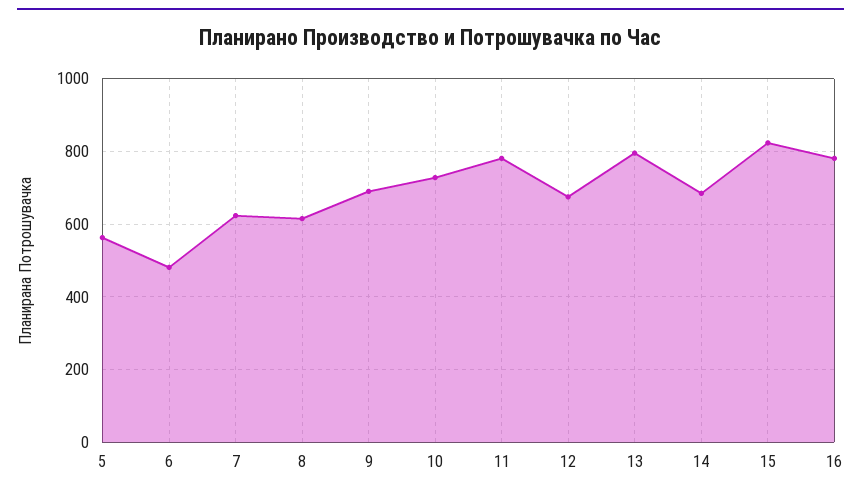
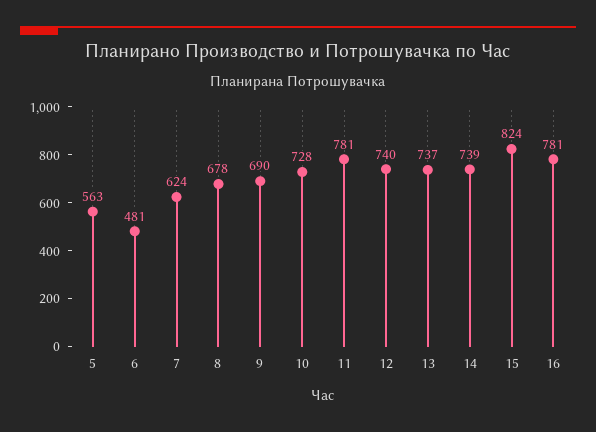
8: 620 -> 678
12: 680 -> 740
13: 800 -> 737
14: 680 -> 739

